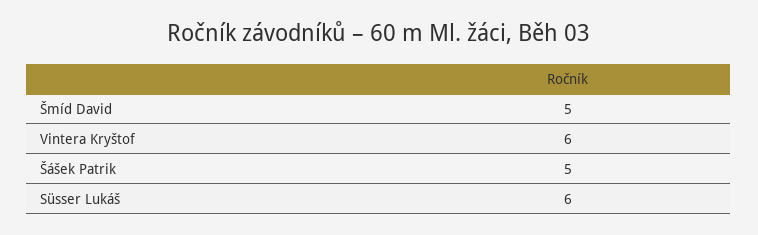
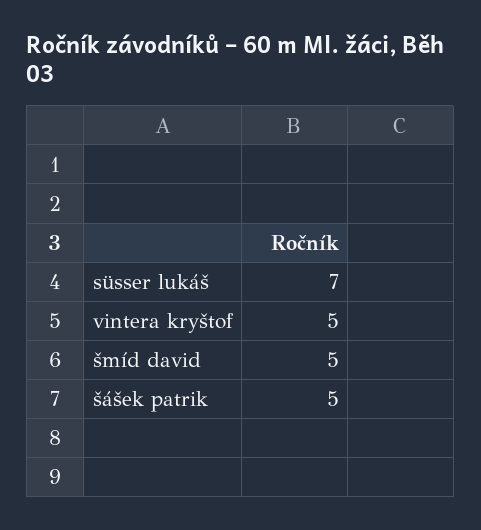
Vintera Kryštof: 6 -> 5
Süsser Lukáš: 6 -> 7

